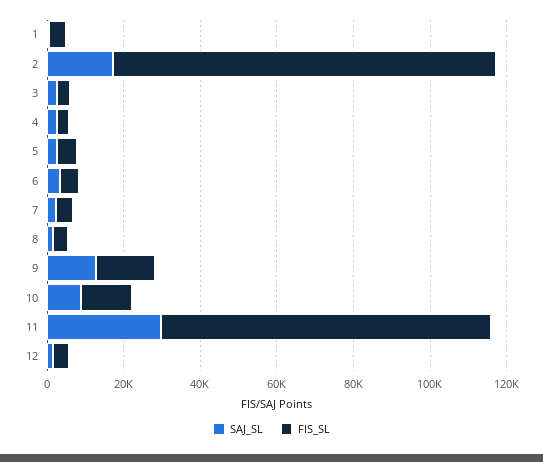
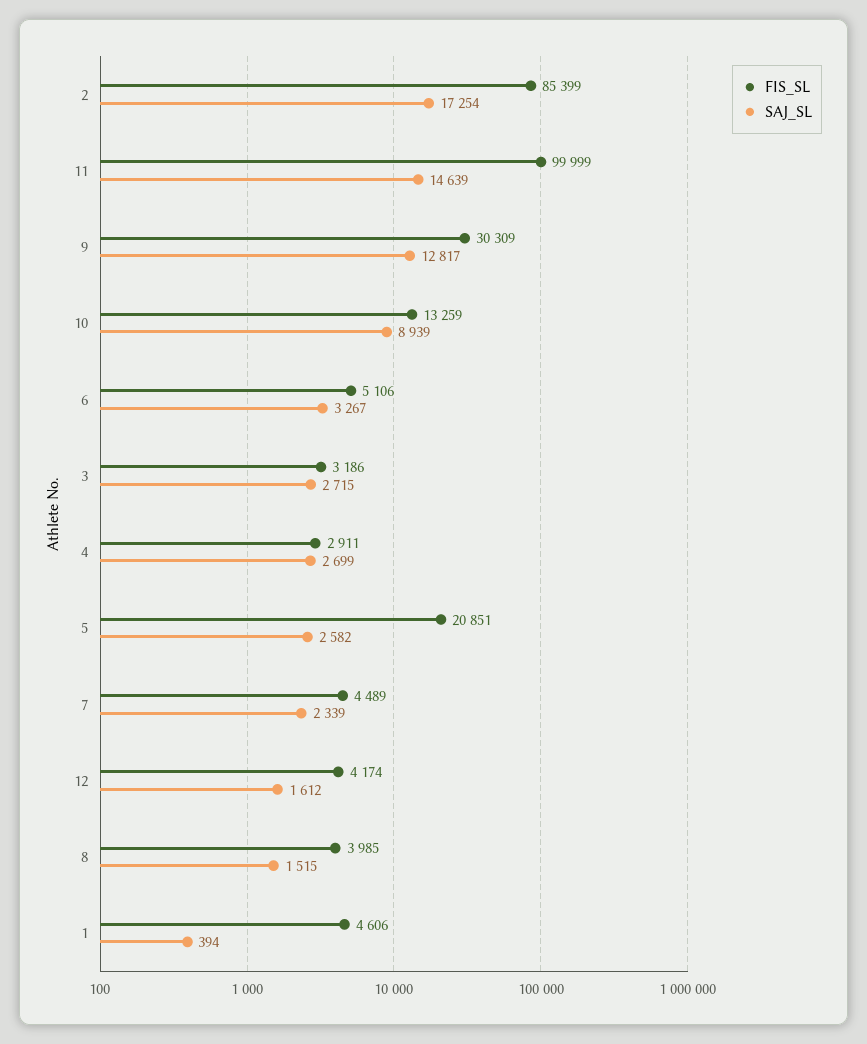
FIS_SL, 2: 100000 -> 85399
FIS_SL, 5: 5000 -> 20851
FIS_SL, 9: 15000 -> 30309
SAJ_SL, 11: 30000 -> 14639
FIS_SL, 11: 85000 -> 99999

